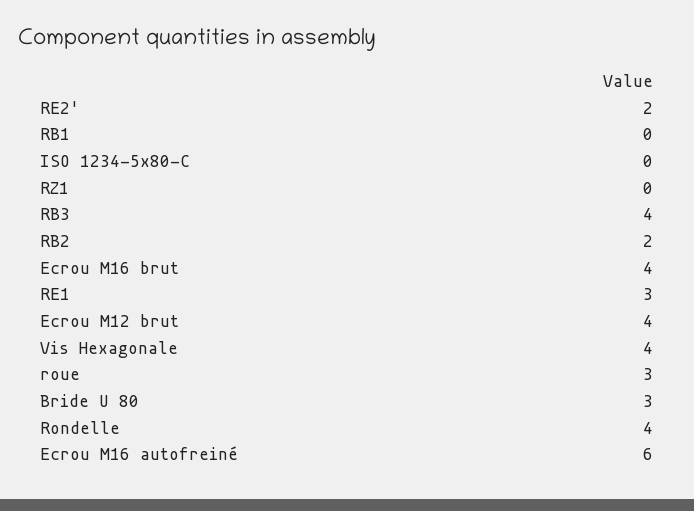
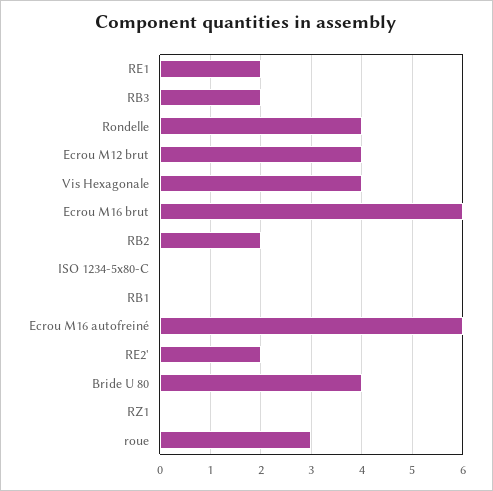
RB3: 4 -> 2
Ecrou M16 brut: 4 -> 6
RE1: 3 -> 2
Bride U 80: 3 -> 4

